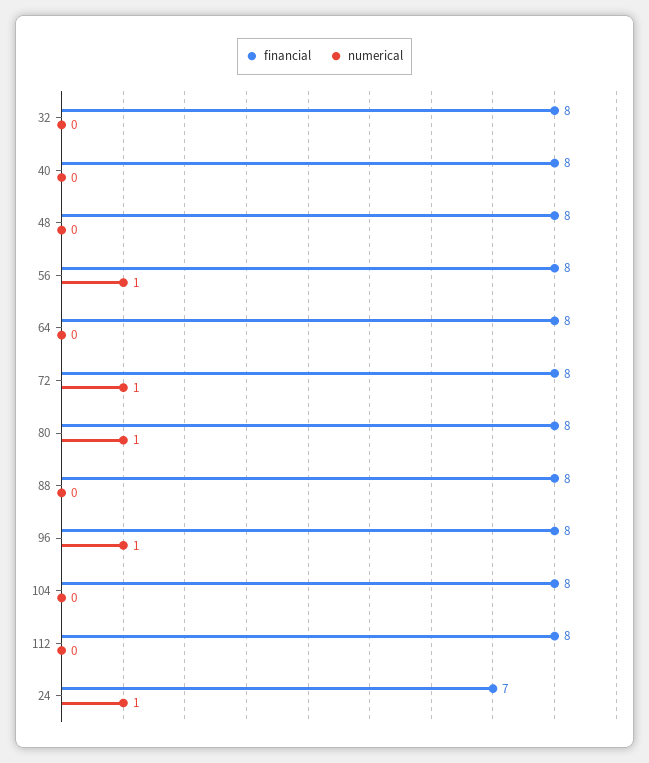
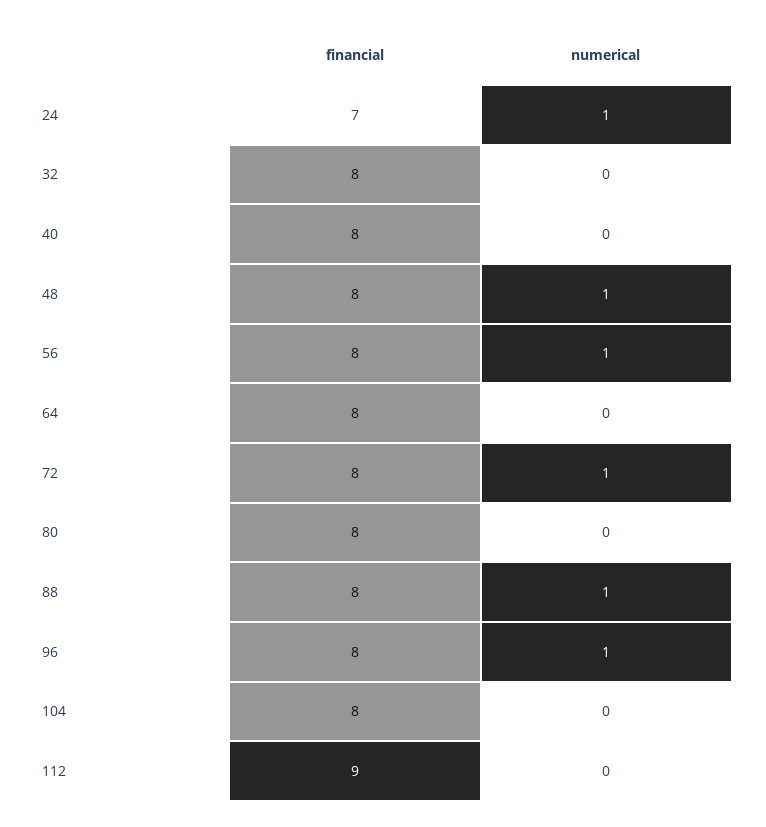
numerical, 48: 0 -> 1
numerical, 80: 1 -> 0
numerical, 88: 0 -> 1
financial, 112: 8 -> 9

